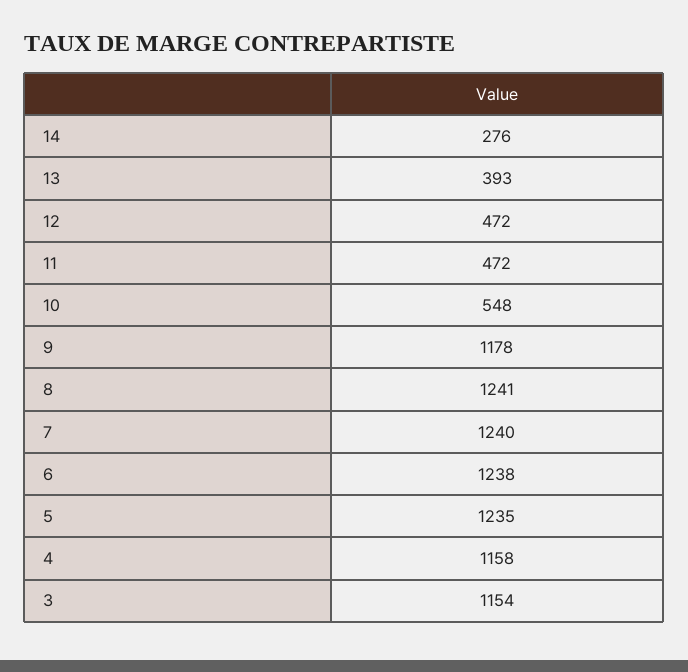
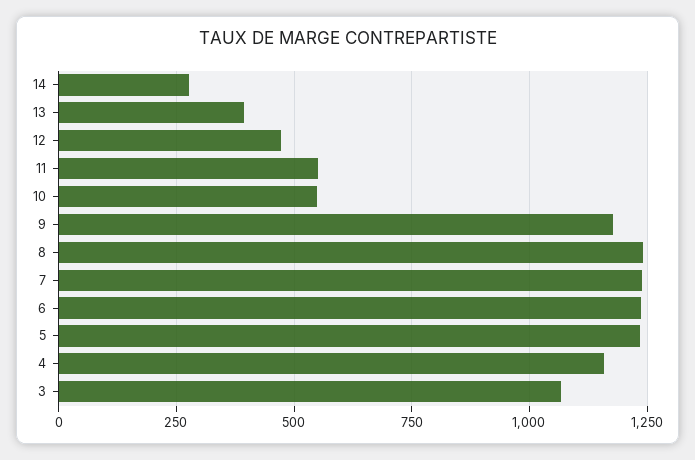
11: 472 -> 550
3: 1154 -> 1075

